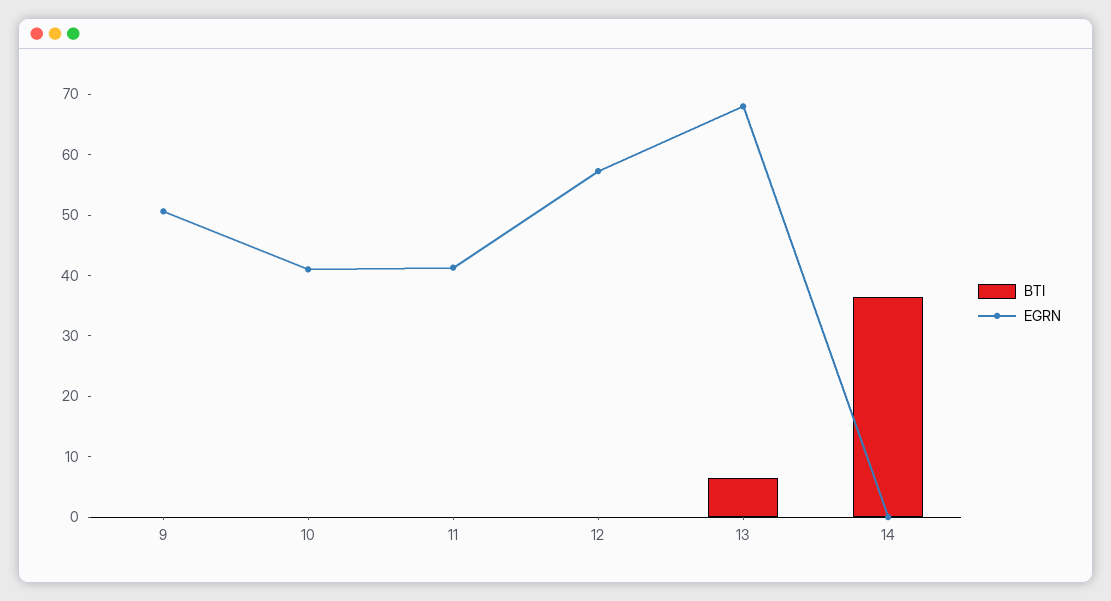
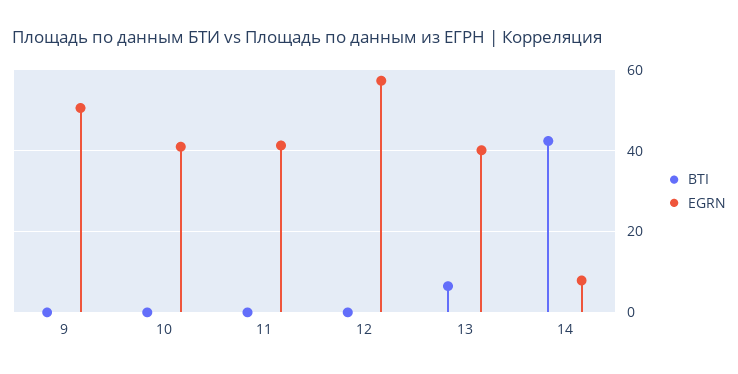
EGRN, 13: 68 -> 40
BTI, 14: 36 -> 42
EGRN, 14: 0 -> 8

